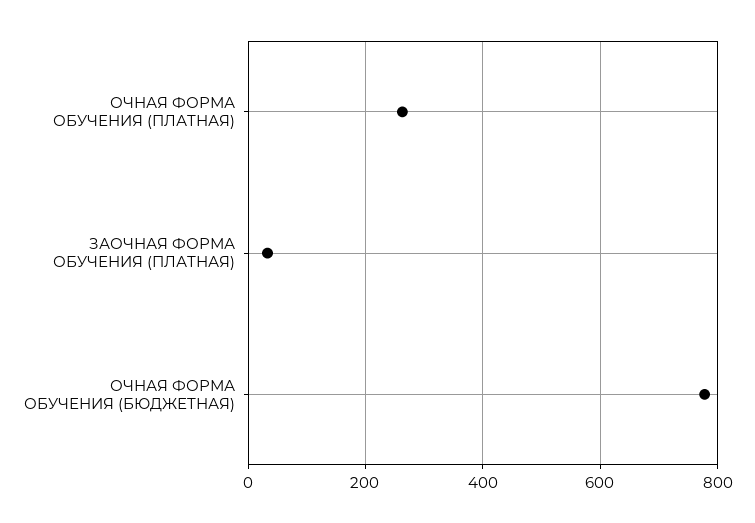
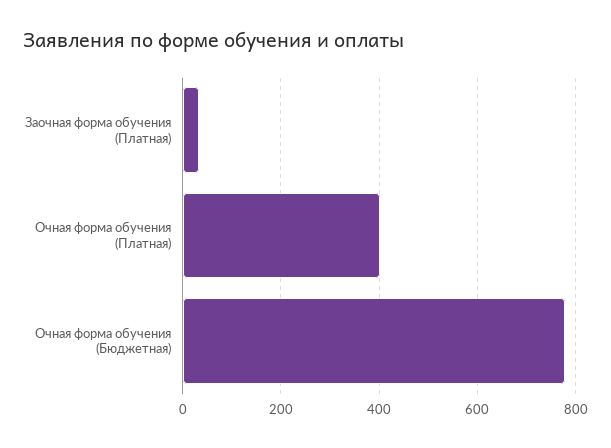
ОЧНАЯ ФОРМА ОБУЧЕНИЯ (ПЛАТНАЯ): 260 -> 400

